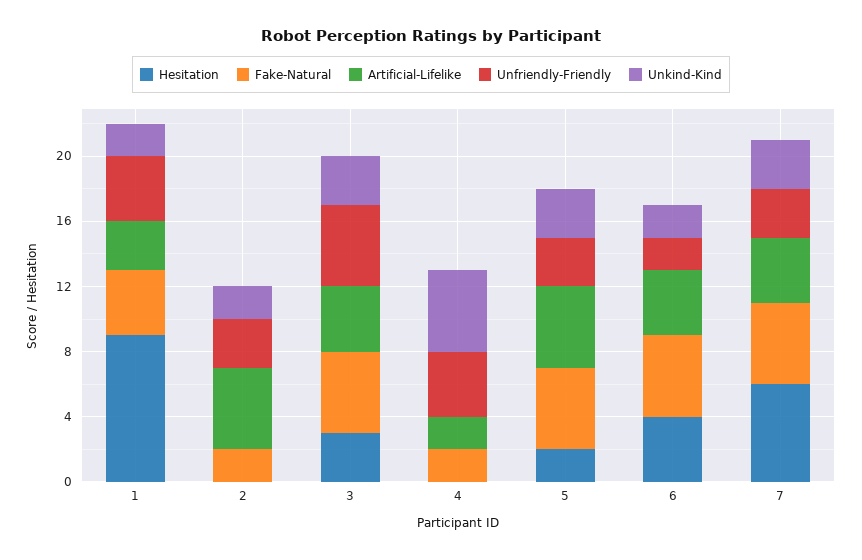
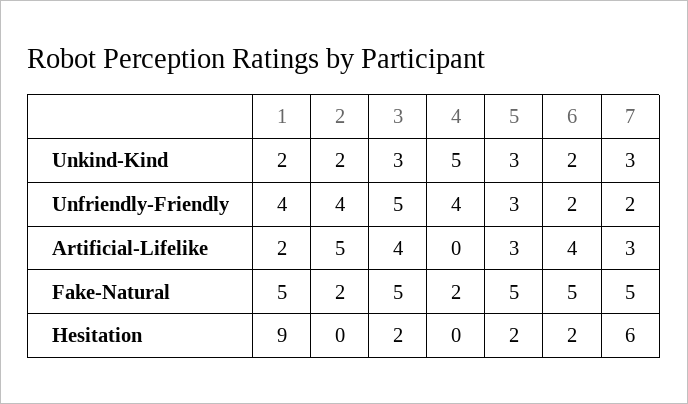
Fake-Natural, 1: 4 -> 5
Artificial-Lifelike, 1: 3 -> 2
Unfriendly-Friendly, 2: 3 -> 4
Hesitation, 3: 3 -> 2
Artificial-Lifelike, 4: 2 -> 0
Artificial-Lifelike, 5: 5 -> 3
Hesitation, 6: 4 -> 2
Artificial-Lifelike, 7: 4 -> 3
Unfriendly-Friendly, 7: 3 -> 2

